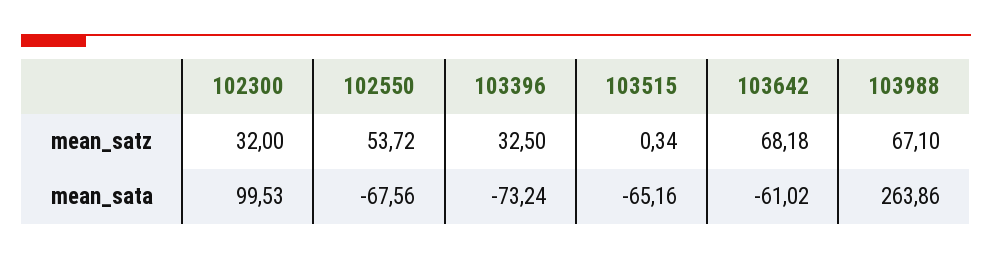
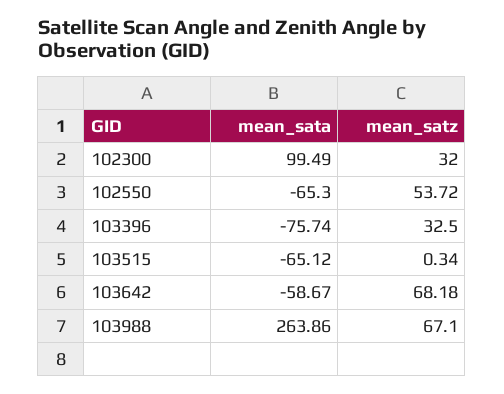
102300, mean_sata: 99.53 -> 99.49
102550, mean_sata: -67.56 -> -65.3
103396, mean_sata: -73.24 -> -75.74
103515, mean_sata: -65.16 -> -65.12
103642, mean_sata: -61.02 -> -58.67

